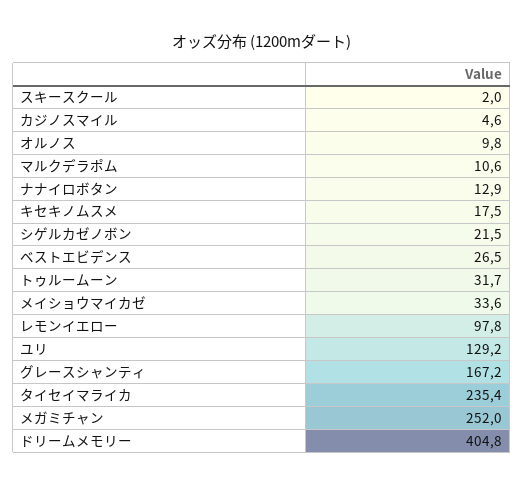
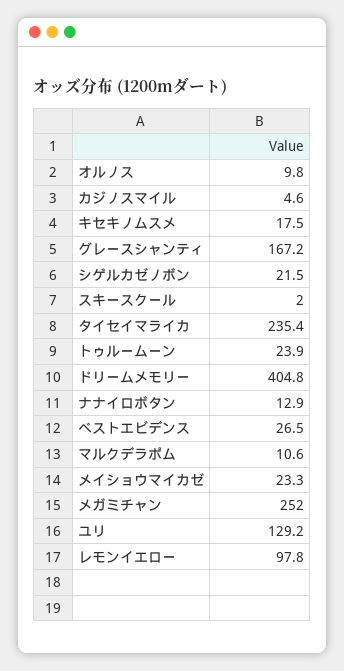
トゥルームーン: 31.7 -> 23.9
メイショウマイカゼ: 33.6 -> 23.3

